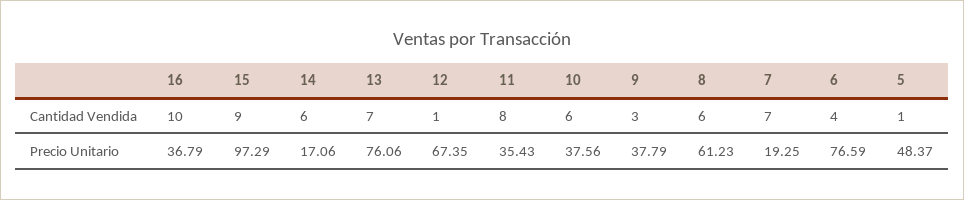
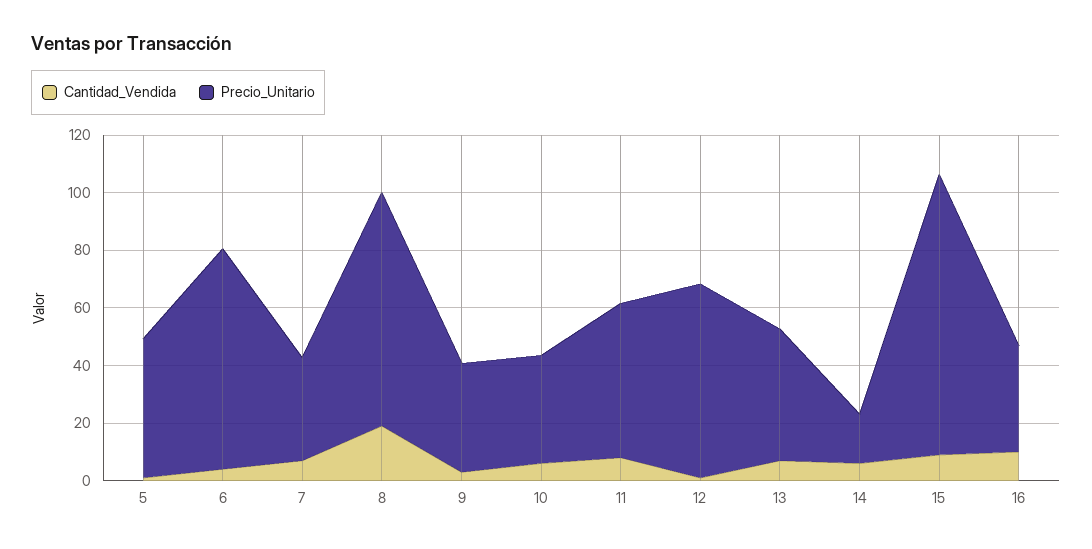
Cantidad Vendida, 8: 6 -> 20
Precio Unitario, 13: 76.06 -> 45
Precio Unitario, 11: 35.43 -> 55
Precio Unitario, 8: 61.23 -> 80
Precio Unitario, 7: 19.25 -> 35

